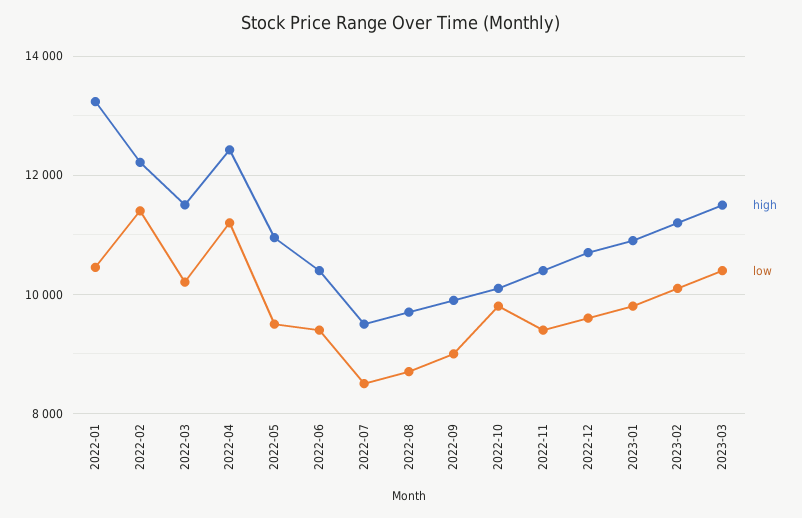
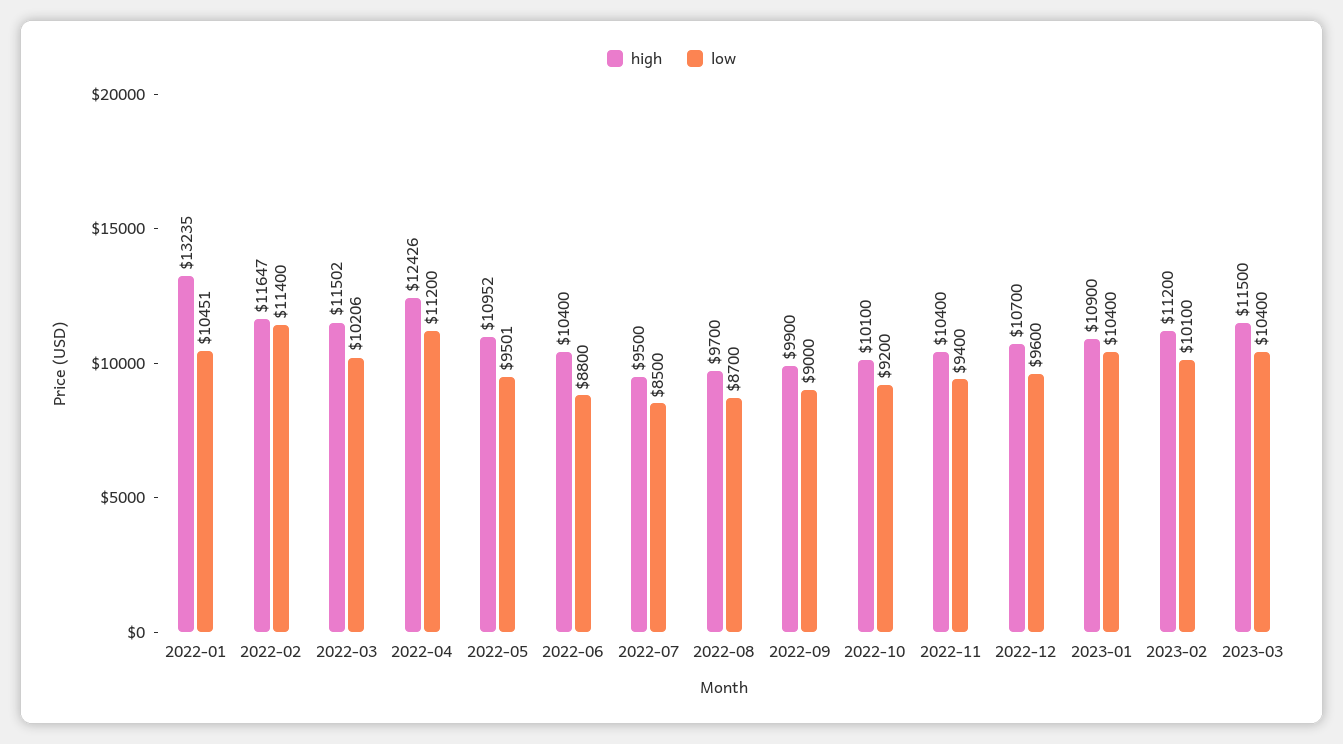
high, 2022-02: 12200 -> 11647
low, 2022-06: 9400 -> 8800
low, 2022-10: 9800 -> 9200
low, 2023-01: 9800 -> 10400

